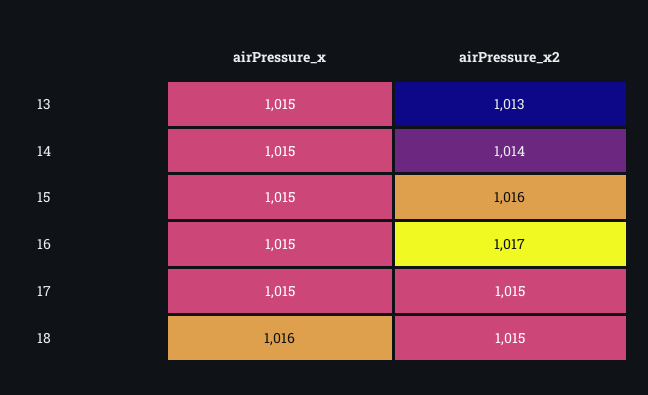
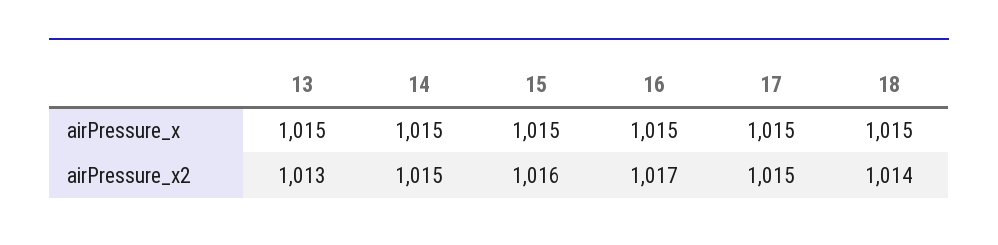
airPressure_x2, 14: 1014 -> 1015
airPressure_x, 18: 1016 -> 1015
airPressure_x2, 18: 1015 -> 1014

